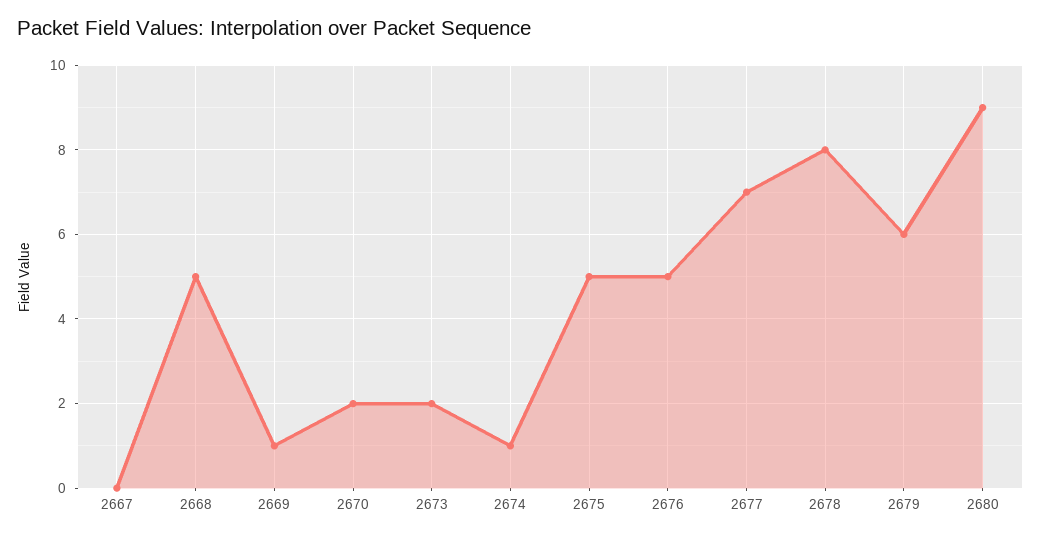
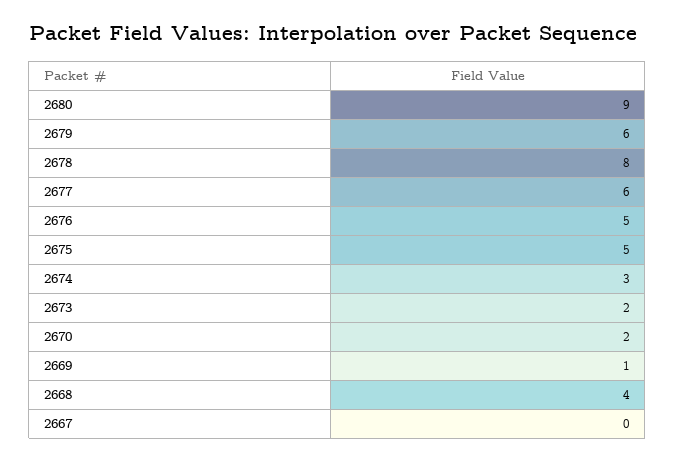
2668: 5 -> 4
2674: 1 -> 3
2677: 7 -> 6

